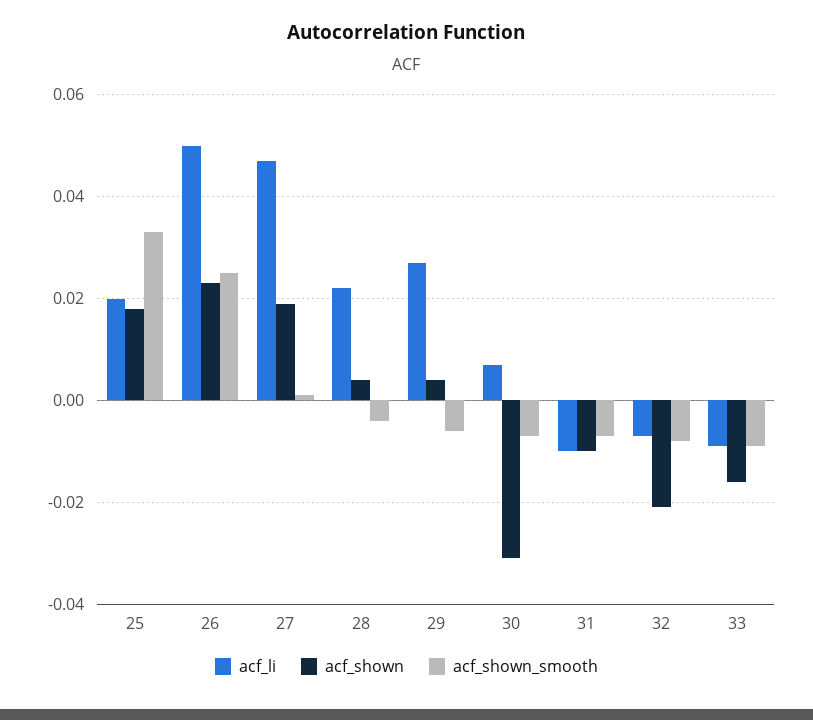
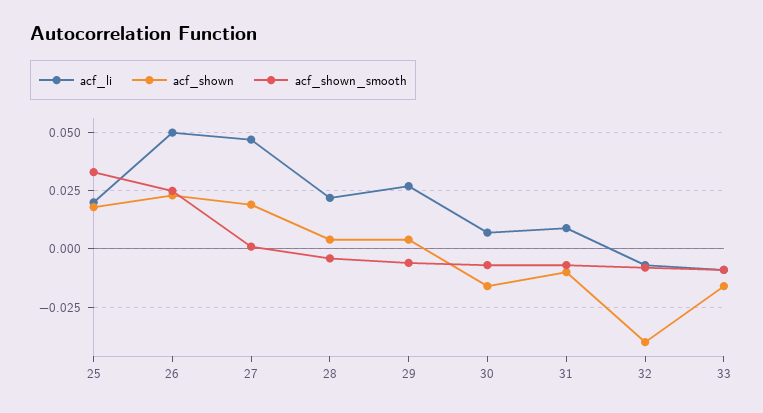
acf_shown, 30: -0.03 -> -0.015
acf_li, 31: -0.01 -> 0.01
acf_shown, 32: -0.02 -> -0.04

